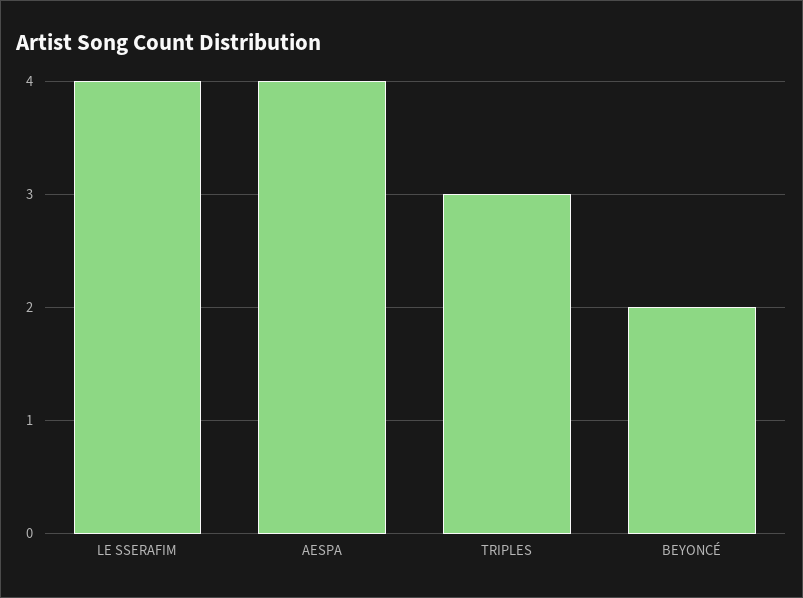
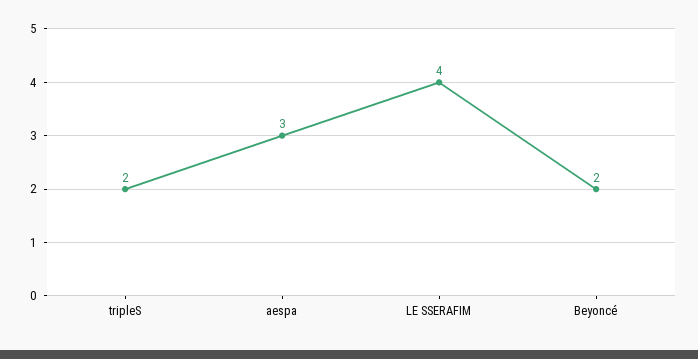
AESPA: 4 -> 3
TRIPLES: 3 -> 2

